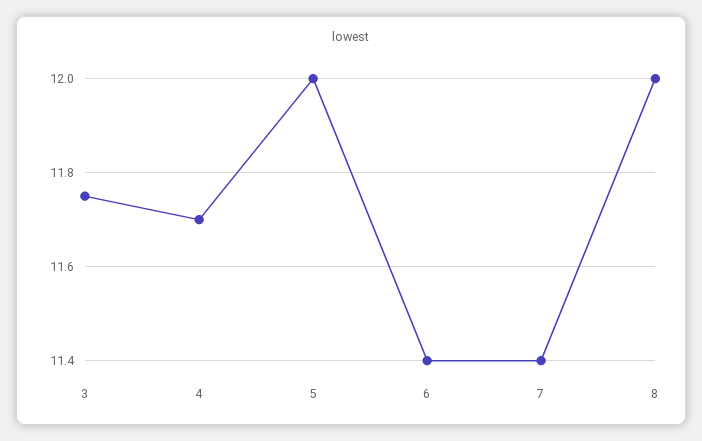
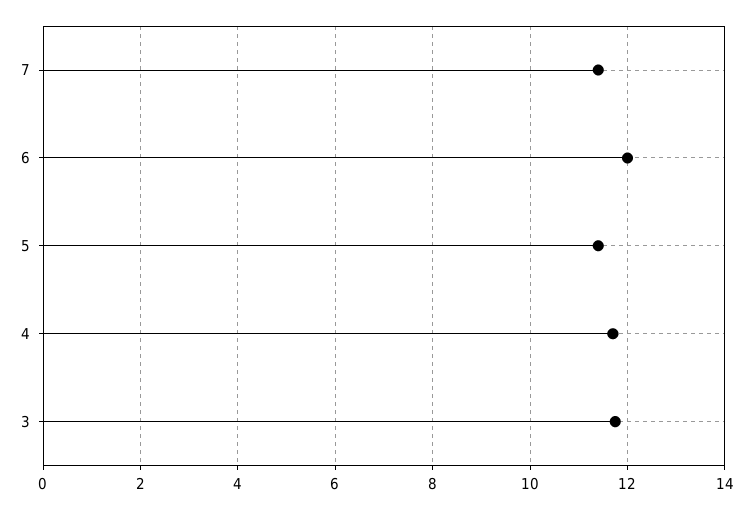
5: 12 -> 11.4
6: 11.4 -> 12
8: 12 -> none

